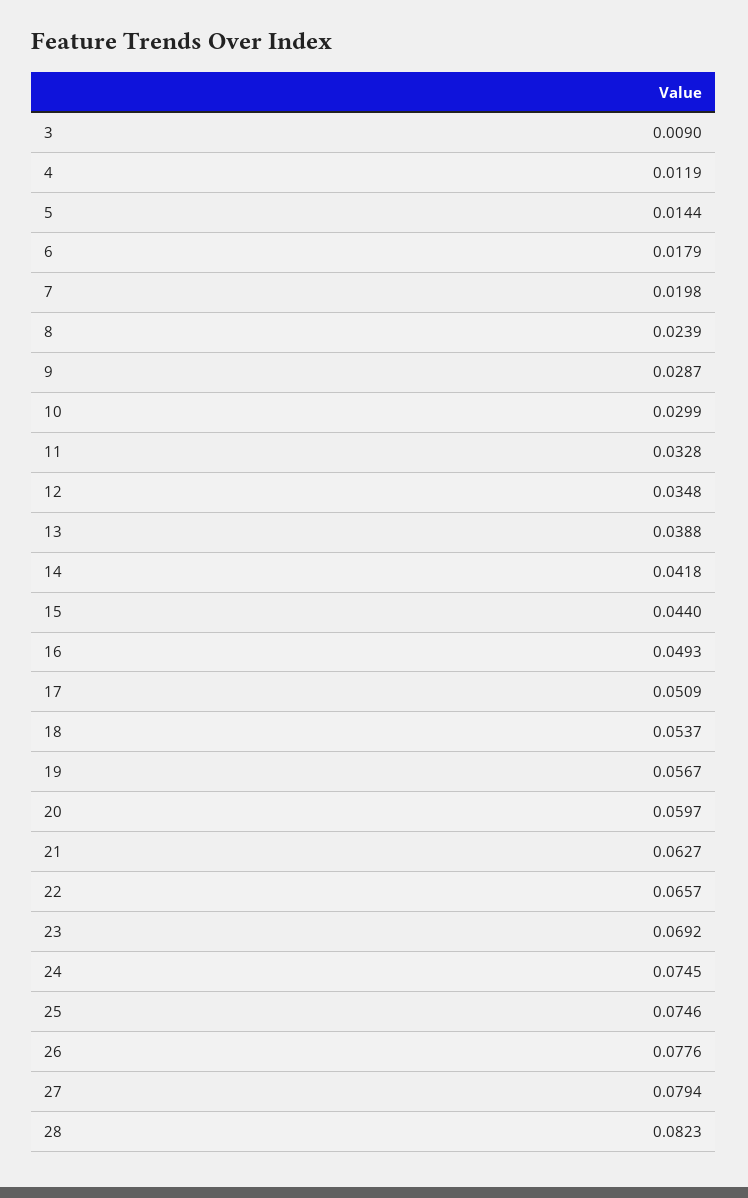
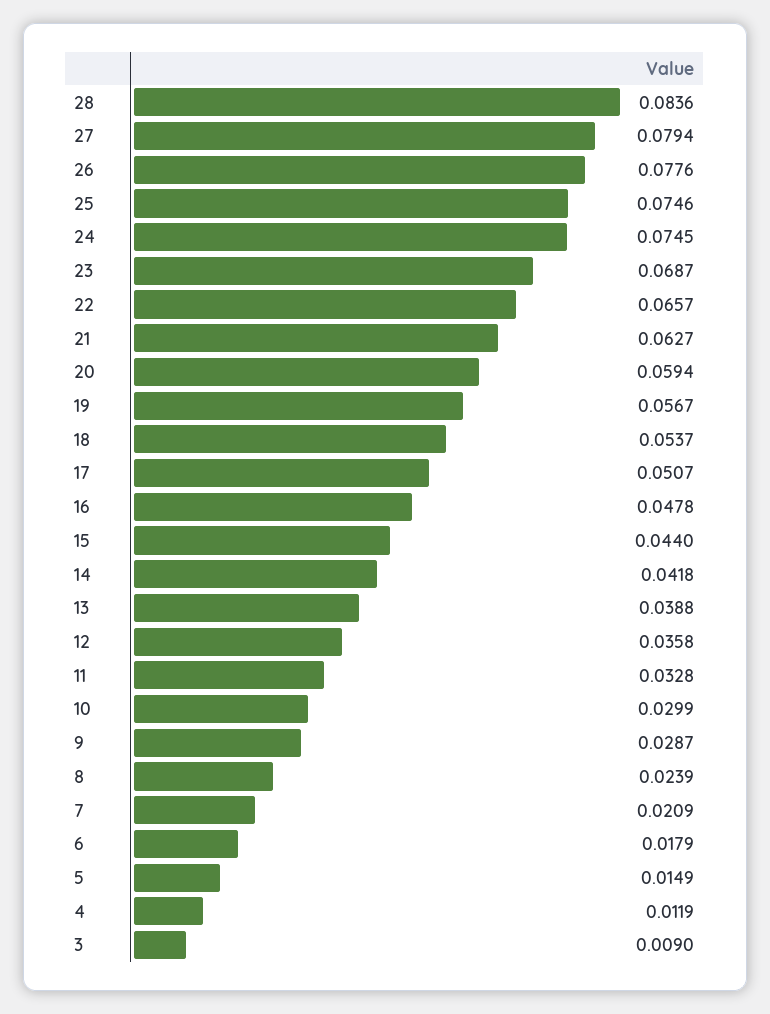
5: 0.0144 -> 0.0149
7: 0.0198 -> 0.0209
12: 0.0348 -> 0.0358
16: 0.0493 -> 0.0478
17: 0.0509 -> 0.0507
20: 0.0597 -> 0.0594
23: 0.0692 -> 0.0687
28: 0.0823 -> 0.0836

